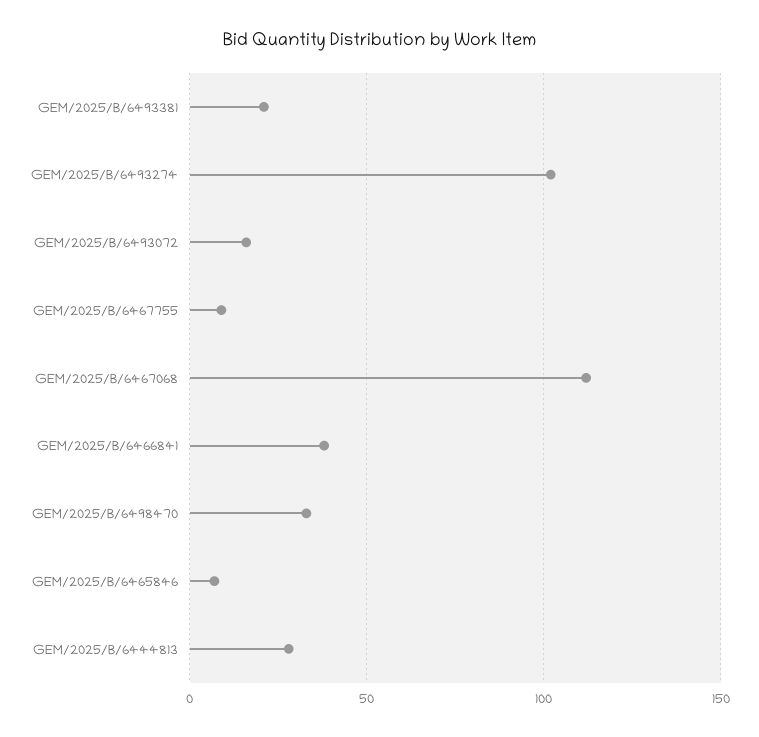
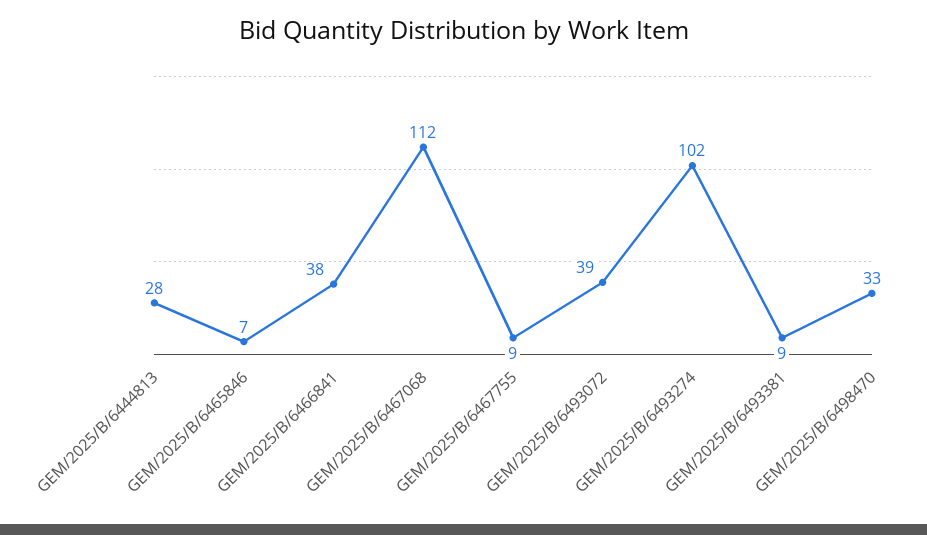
GEM/2025/B/6493381: 20 -> 9
GEM/2025/B/6493072: 15 -> 39

